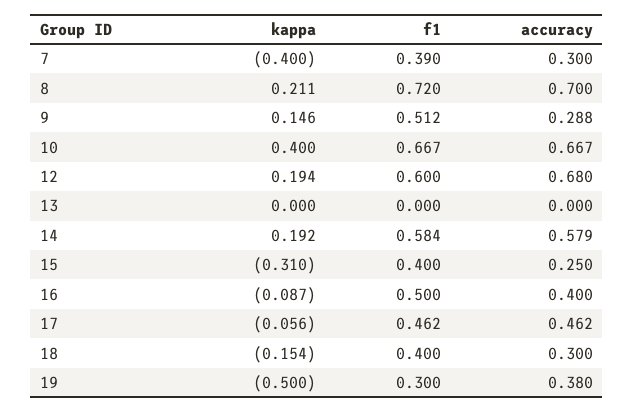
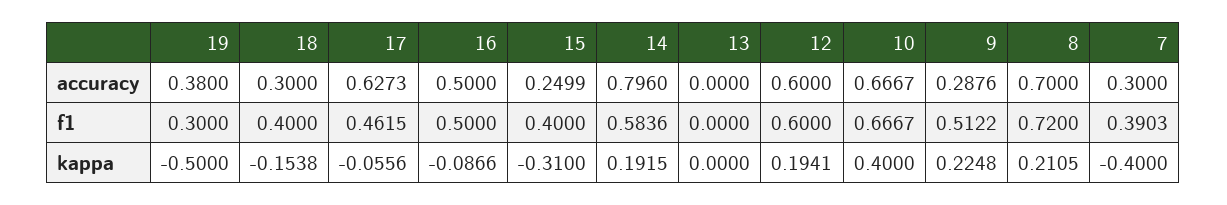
kappa, 9: 0.146 -> 0.2248
accuracy, 12: 0.68 -> 0.6
accuracy, 14: 0.579 -> 0.796
accuracy, 16: 0.4 -> 0.5
accuracy, 17: 0.462 -> 0.6273

